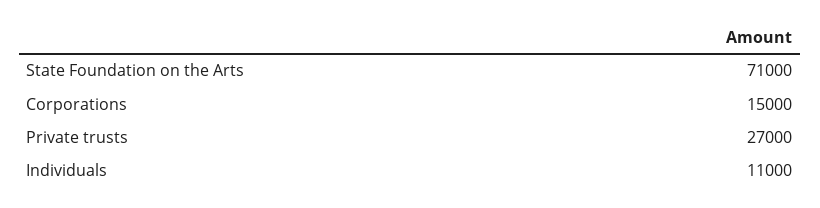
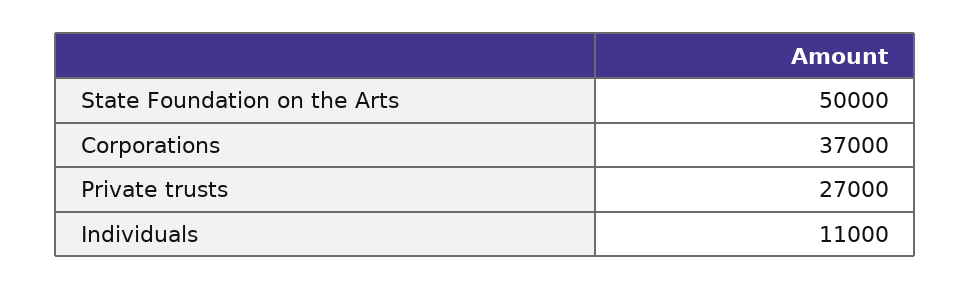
State Foundation on the Arts: 71000 -> 50000
Corporations: 15000 -> 37000

